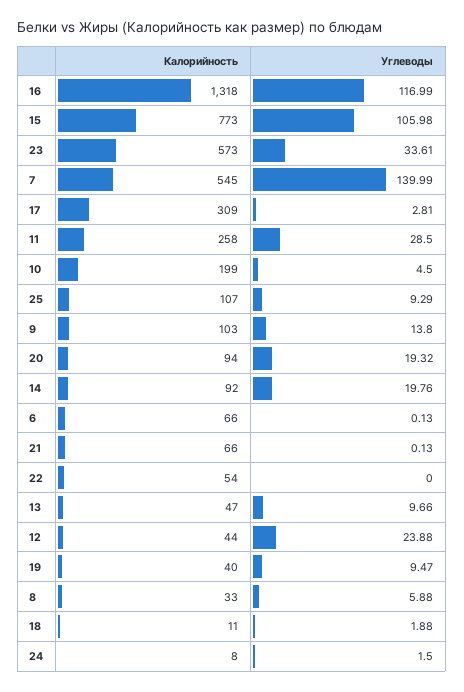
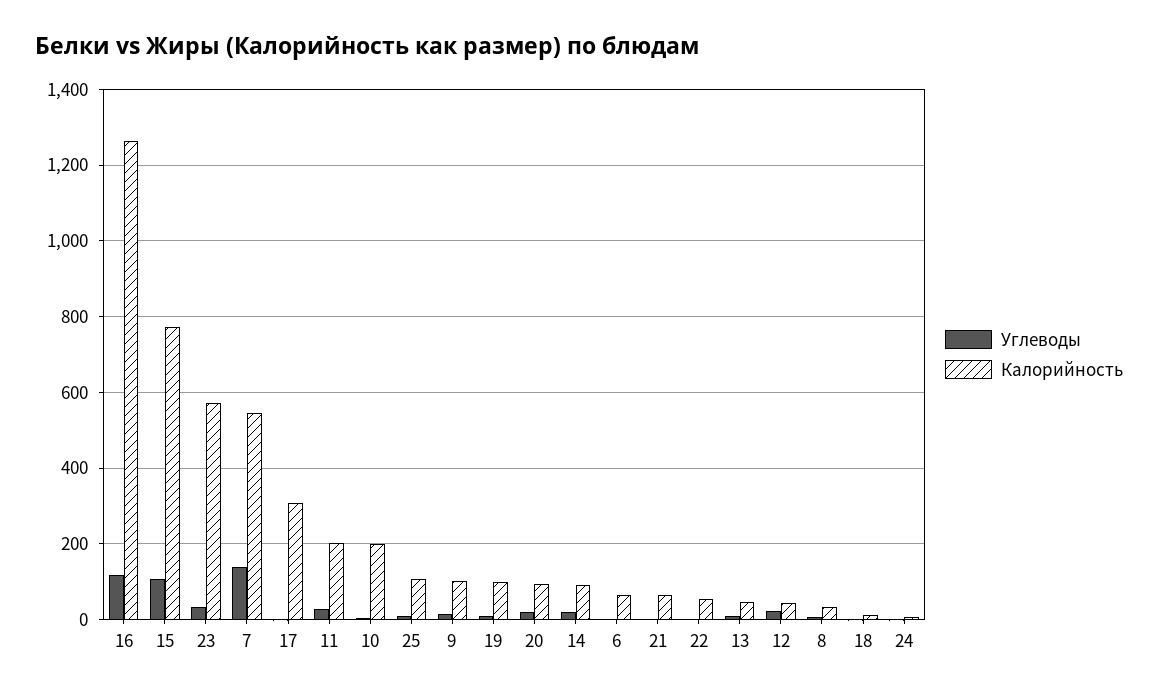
Калорийность, 16: 1318 -> 1260
Калорийность, 11: 258 -> 200
Калорийность, 19: 40 -> 100

